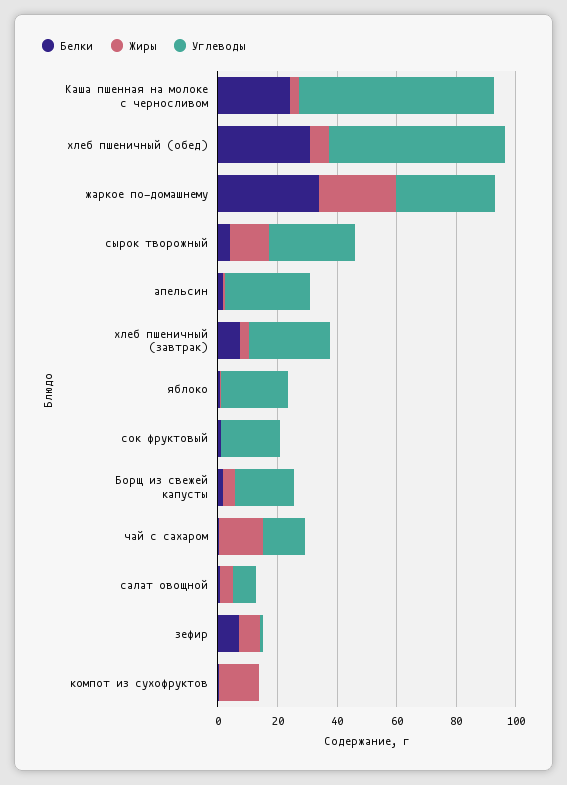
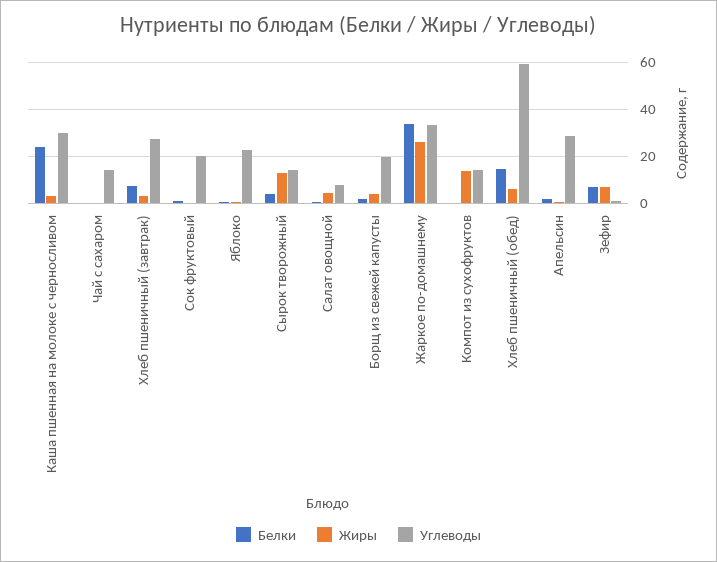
Углеводы, Каша пшенная на молоке с черносливом: 65 -> 30
Белки, хлеб пшеничный (обед): 30 -> 15
Углеводы, сырок творожный: 30 -> 15
Жиры, чай с сахаром: 15 -> 0
Углеводы, компот из сухофруктов: 0 -> 15

